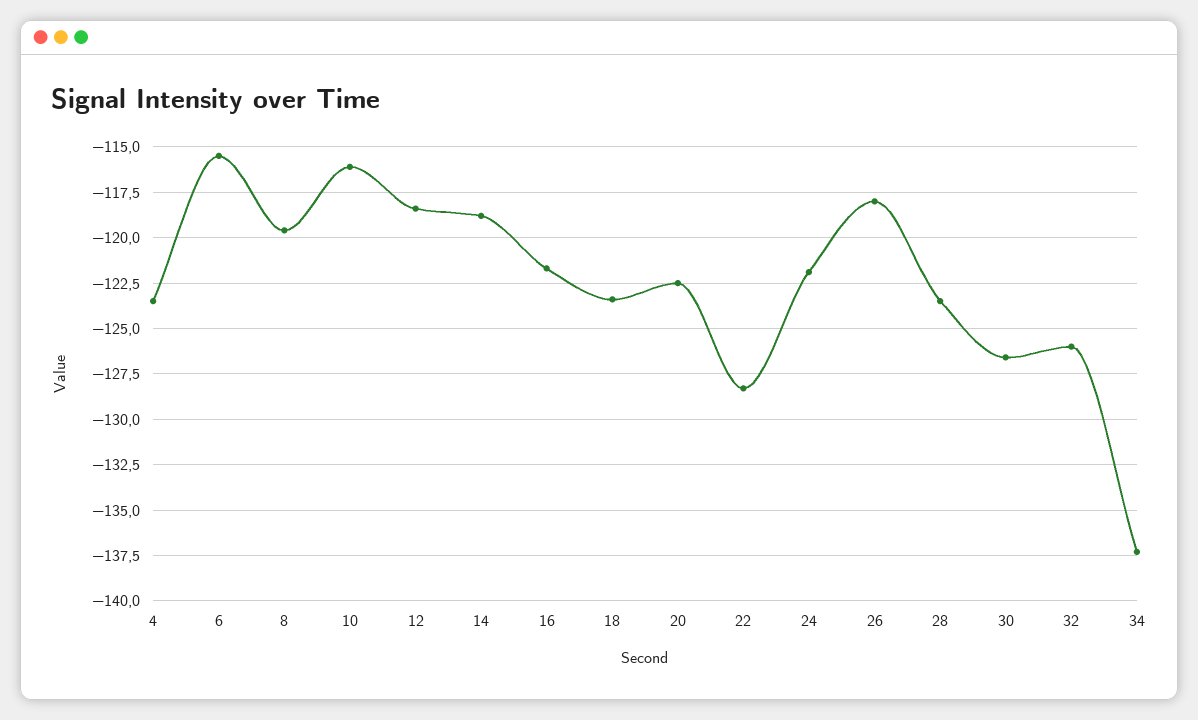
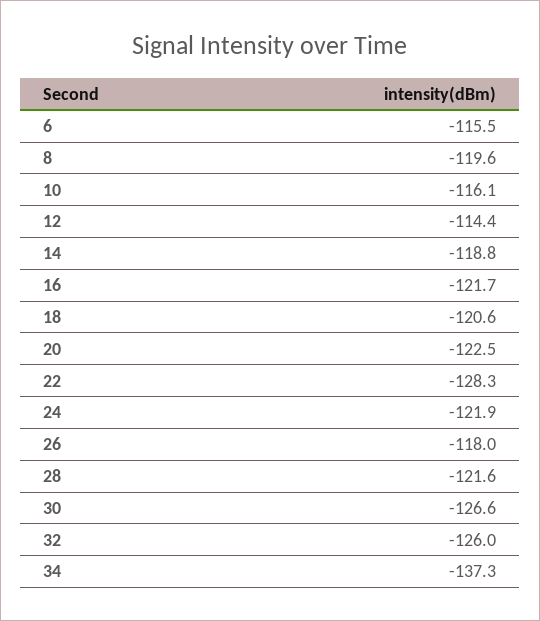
4: -123.5 -> none
12: -118.5 -> -114.4
18: -123.5 -> -120.6
28: -123.5 -> -121.6

